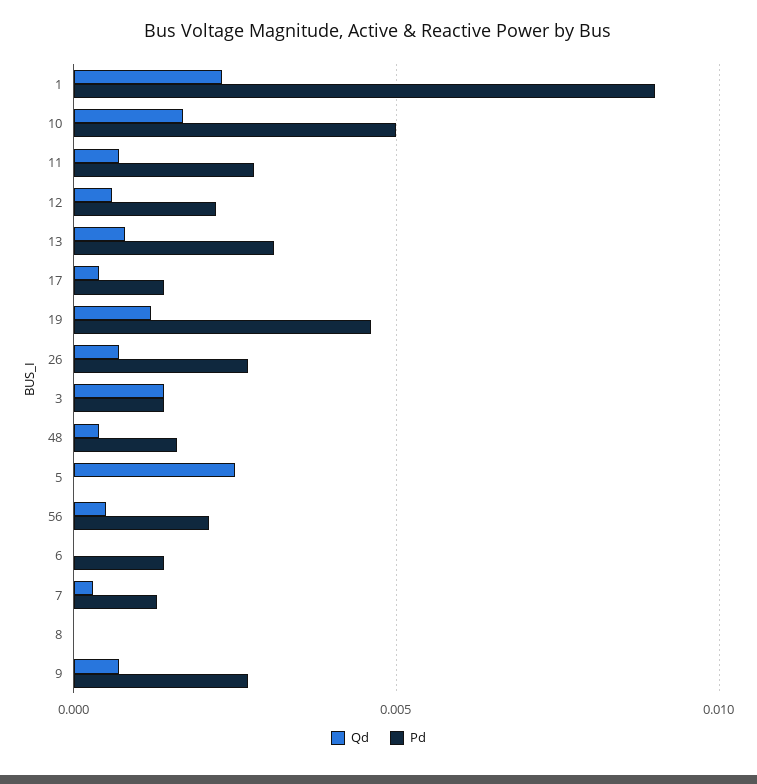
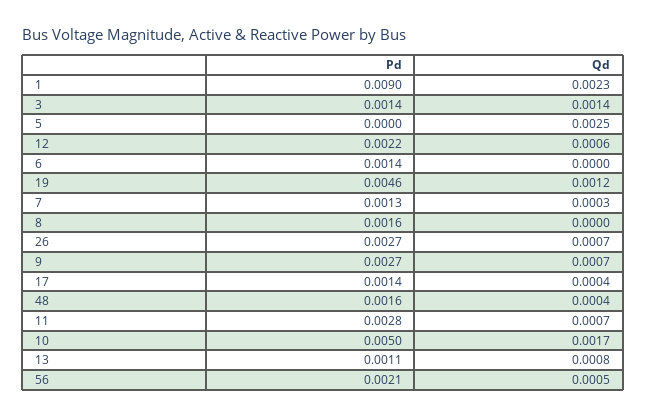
Pd, 13: 0.003 -> 0.0011
Pd, 8: 0 -> 0.0016

